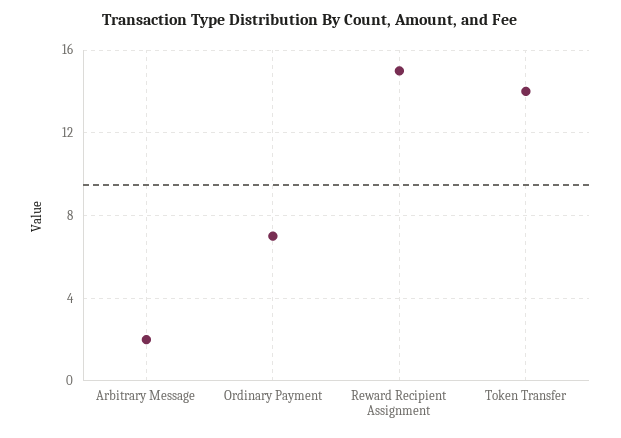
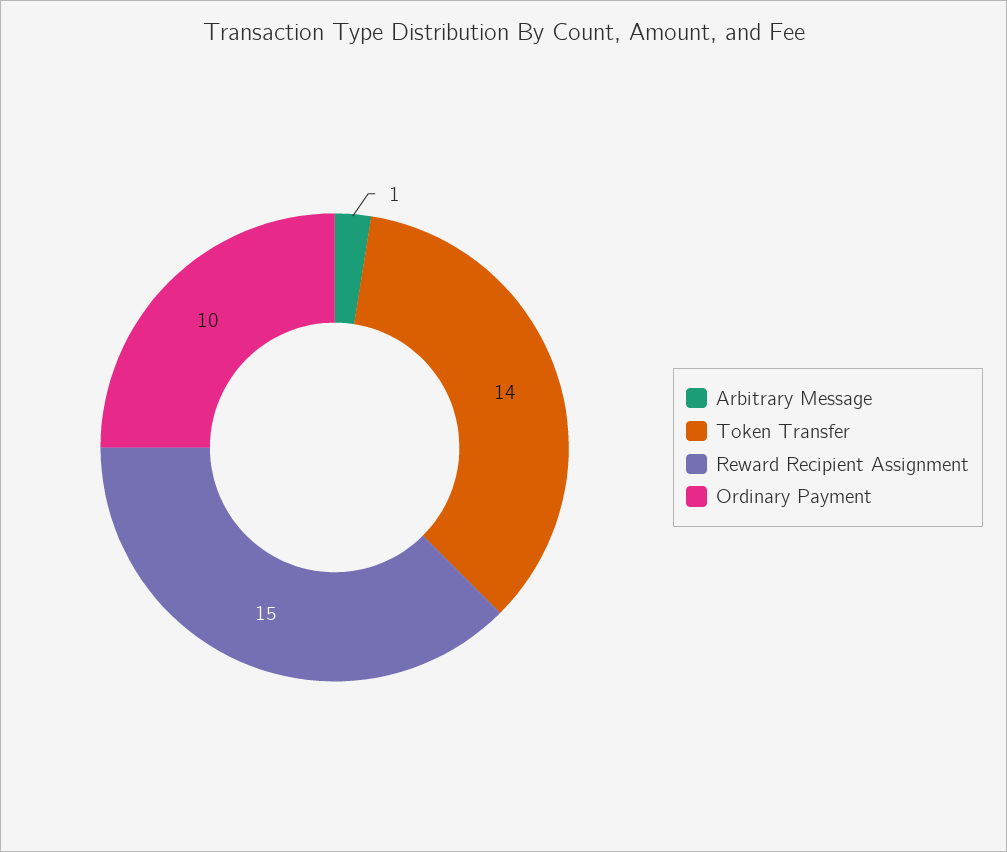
Arbitrary Message: 2 -> 1
Ordinary Payment: 7 -> 10

